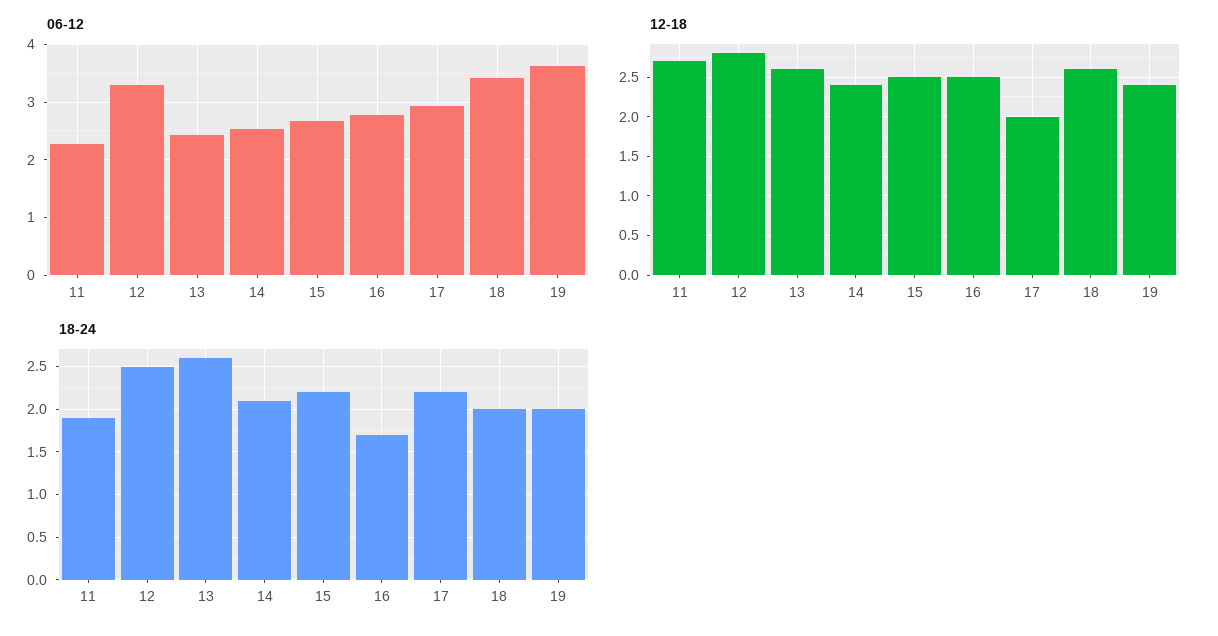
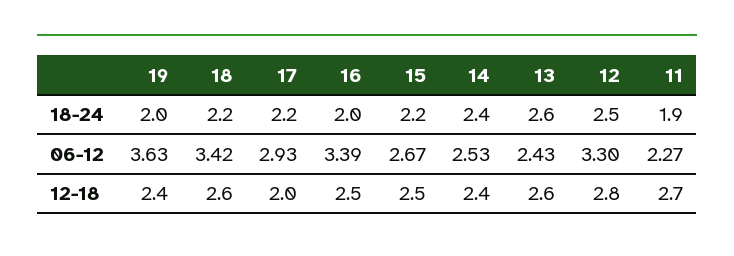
06-12, 16: 2.8 -> 3.39
18-24, 14: 2.1 -> 2.4
18-24, 16: 1.7 -> 2
18-24, 18: 2 -> 2.2

